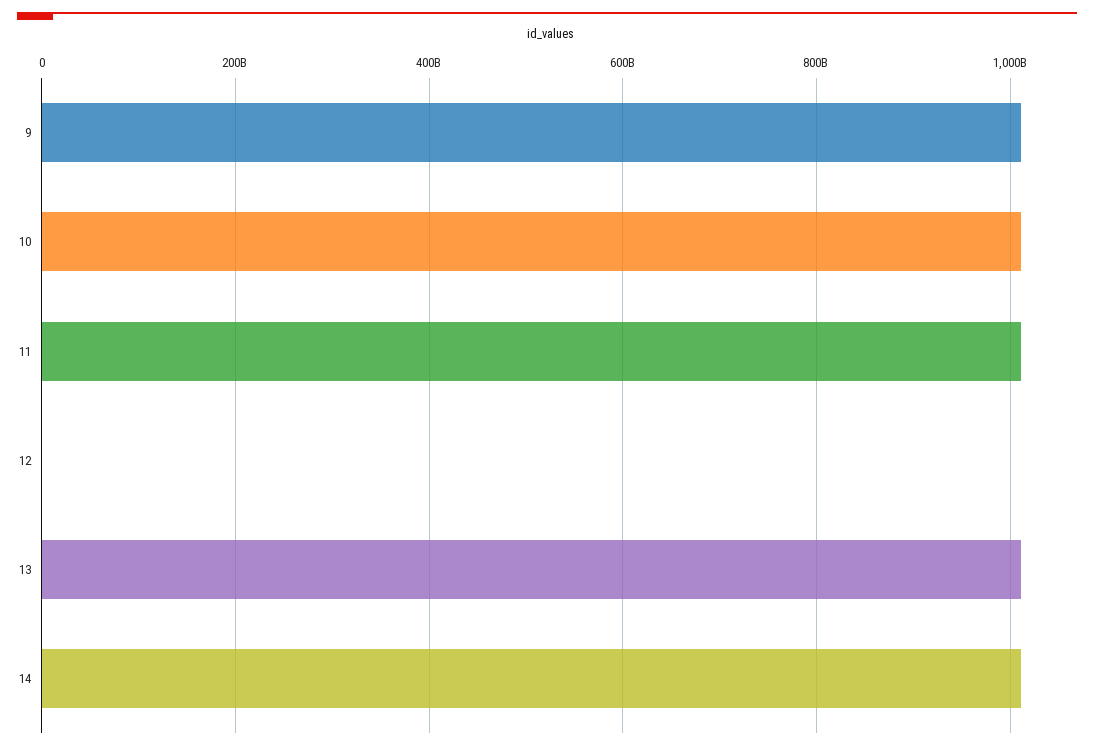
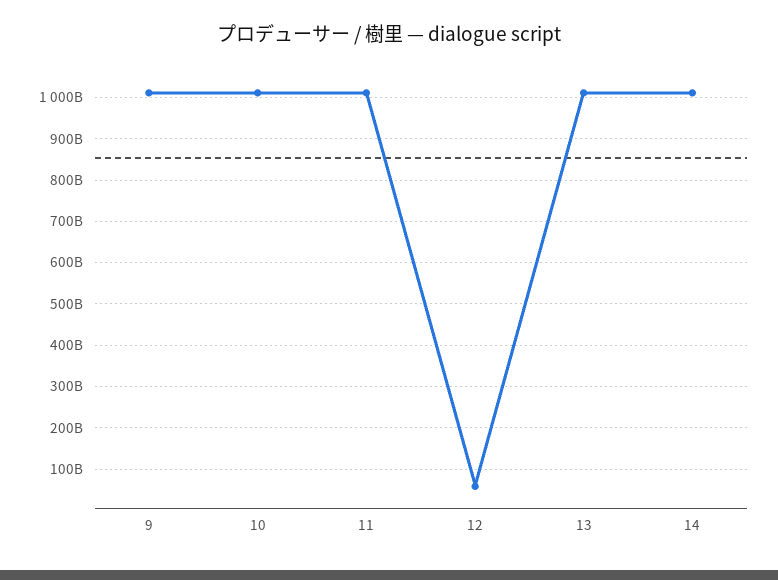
12: 0 -> 60000000000

